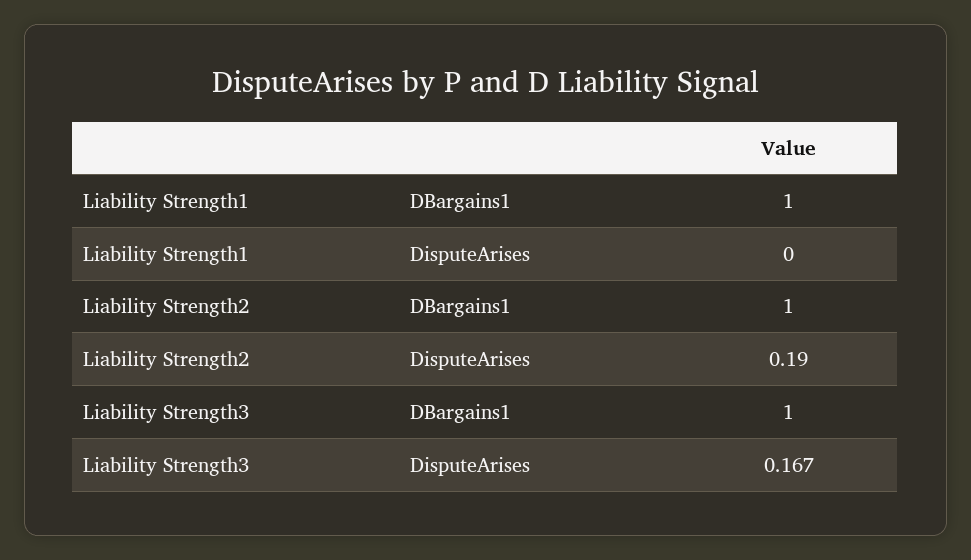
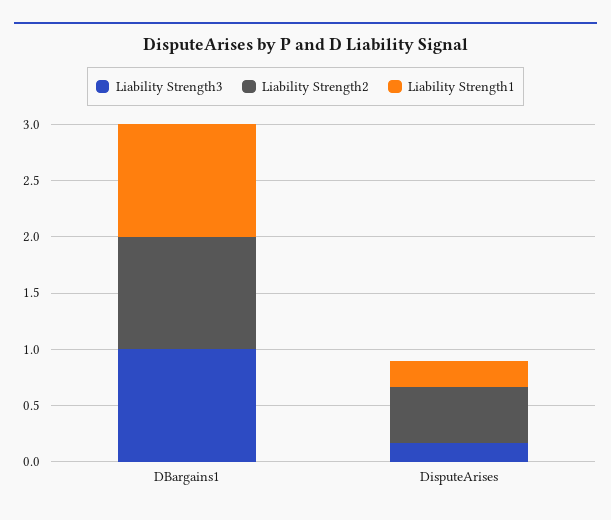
Liability Strength1, DisputeArises: 0 -> 0.2
Liability Strength2, DisputeArises: 0.19 -> 0.5

